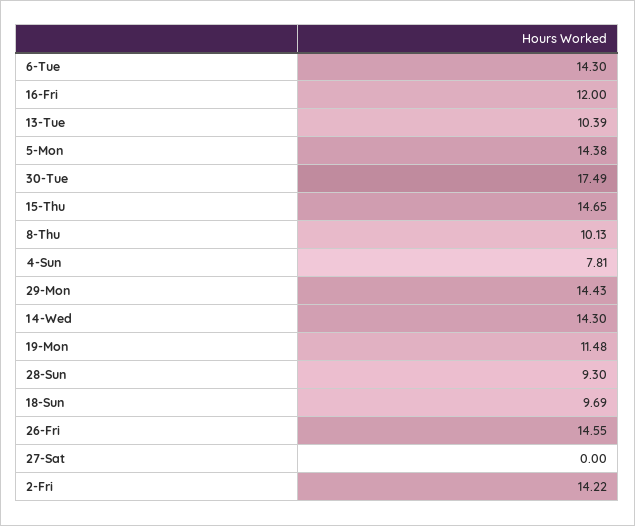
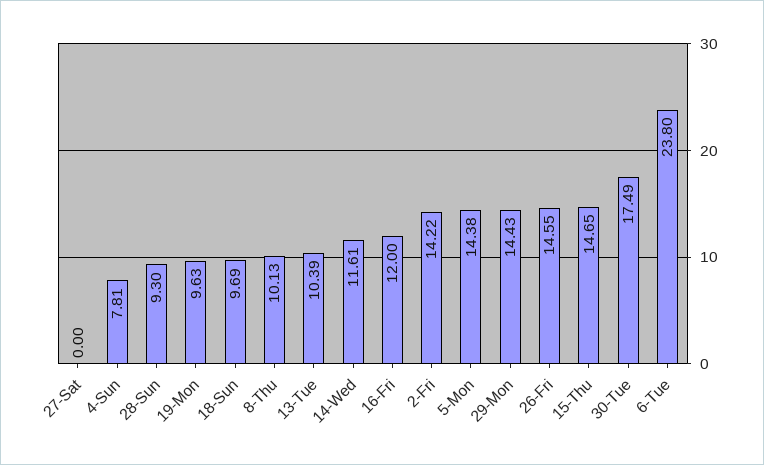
6-Tue: 14.3 -> 23.8
14-Wed: 14.3 -> 11.61
19-Mon: 11.48 -> 9.63

